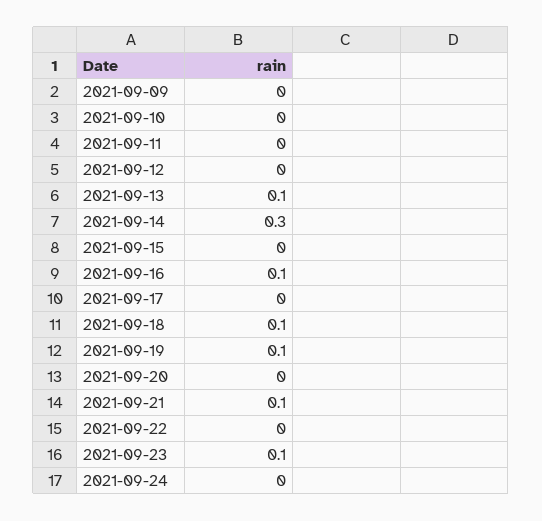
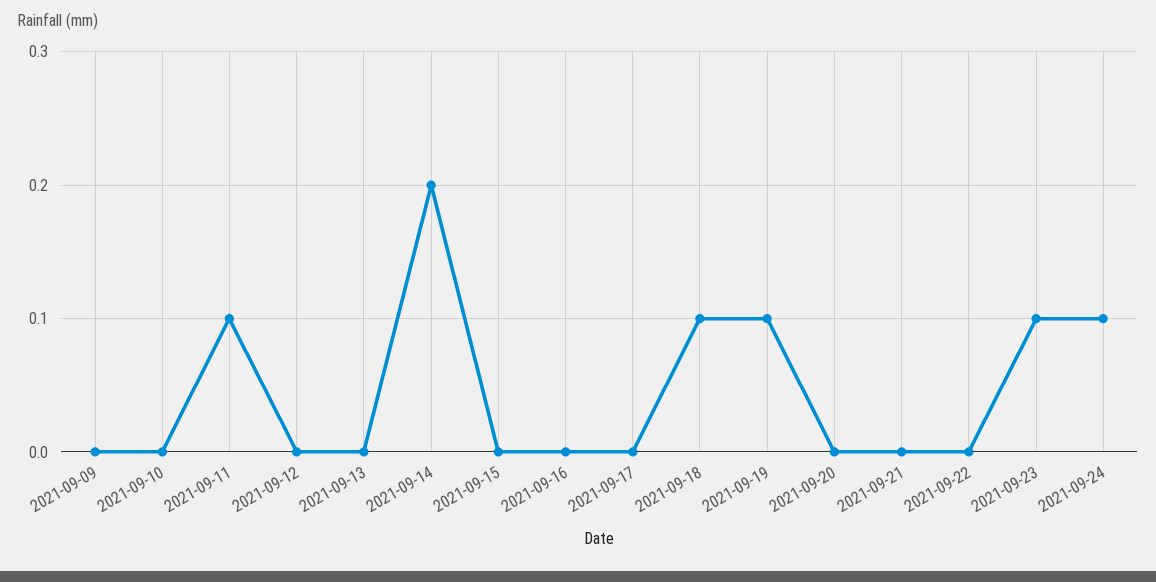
2021-09-11: 0 -> 0.1
2021-09-13: 0.1 -> 0
2021-09-14: 0.3 -> 0.2
2021-09-16: 0.1 -> 0
2021-09-21: 0.1 -> 0
2021-09-24: 0 -> 0.1

